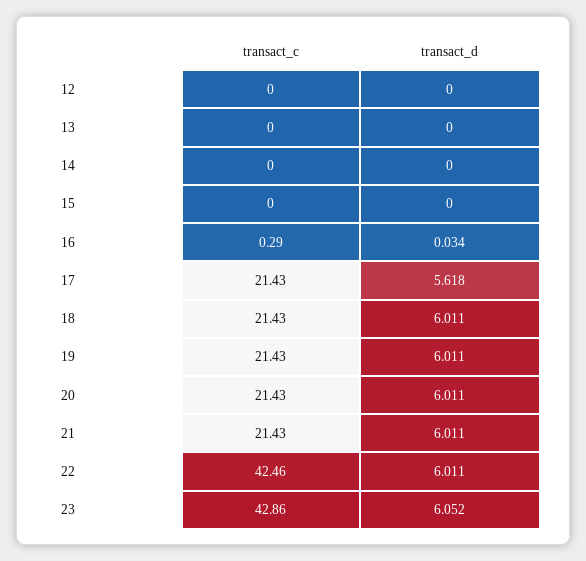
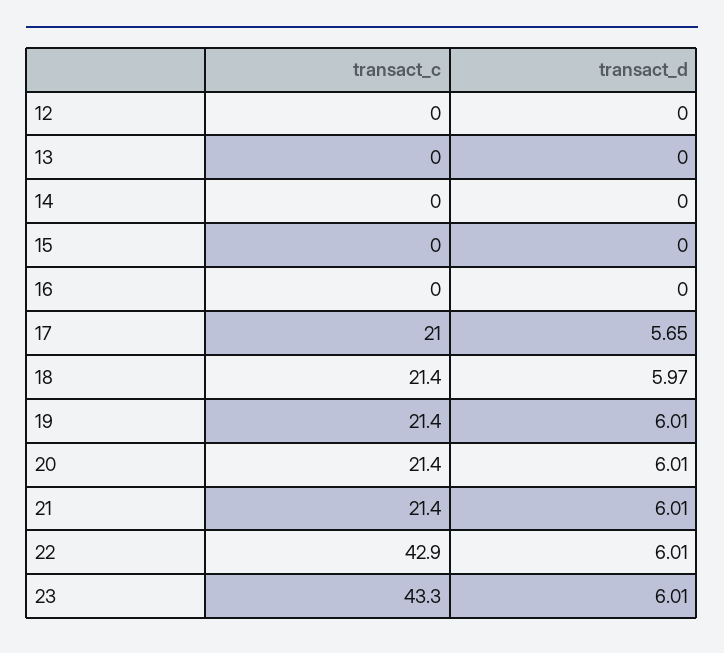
transact_c, 16: 0.29 -> 0
transact_d, 16: 0.034 -> 0
transact_c, 17: 21.43 -> 21
transact_d, 17: 5.618 -> 5.65
transact_d, 18: 6.011 -> 5.97
transact_c, 22: 42.46 -> 42.9
transact_c, 23: 42.86 -> 43.3
transact_d, 23: 6.052 -> 6.01

